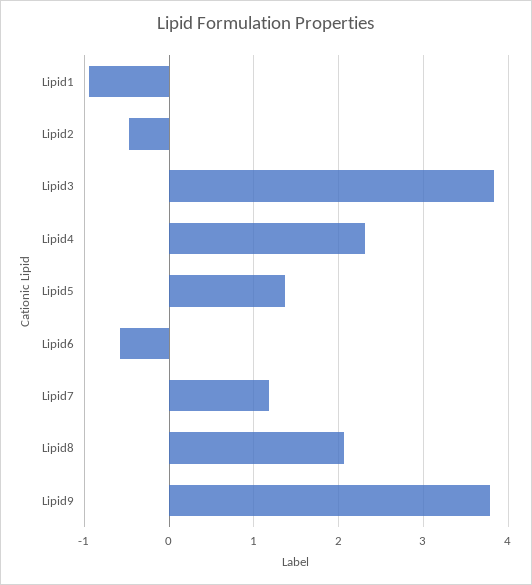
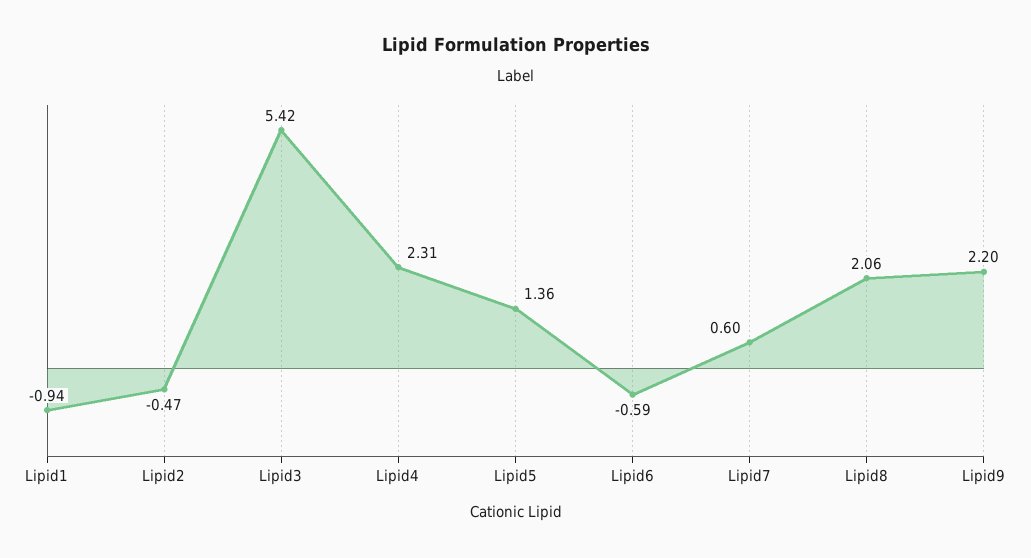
Lipid3: 3.8 -> 5.42
Lipid7: 1.2 -> 0.6
Lipid9: 3.8 -> 2.2

